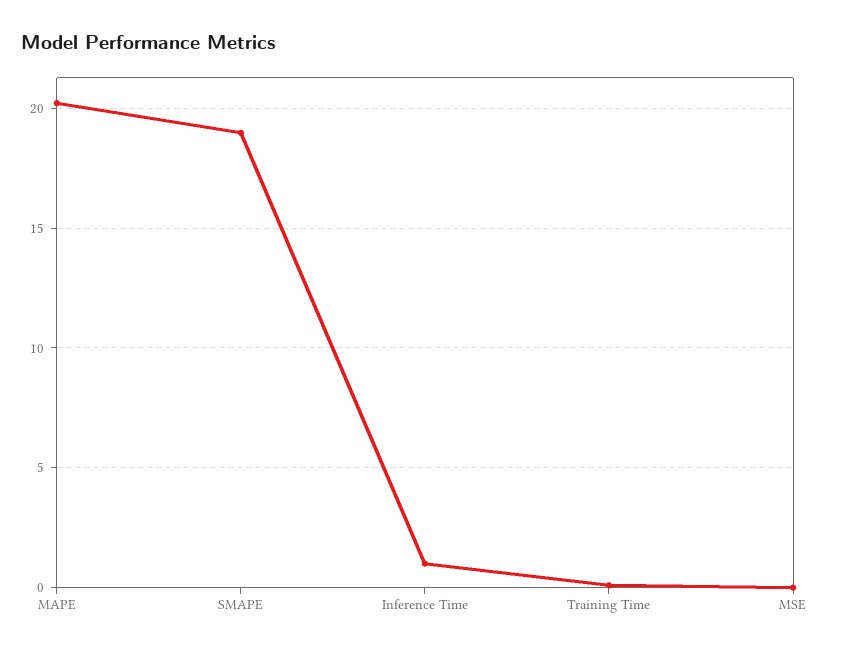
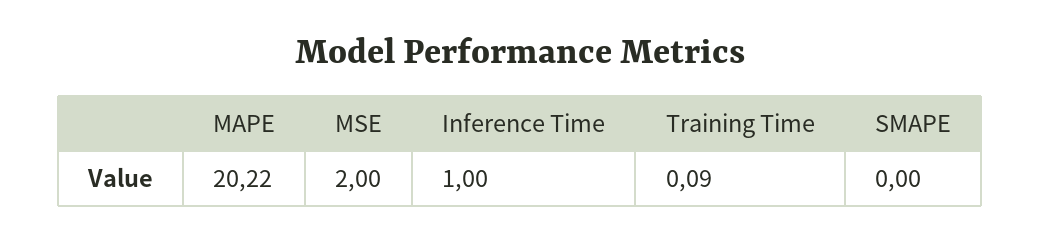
SMAPE: 19 -> 0
MSE: 0 -> 2

